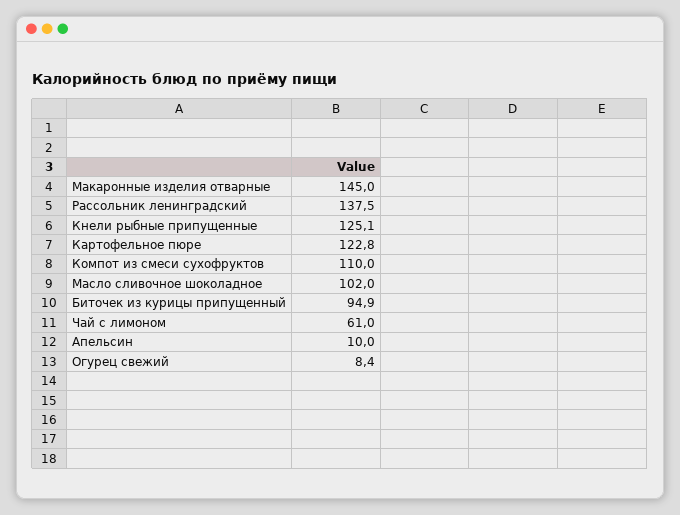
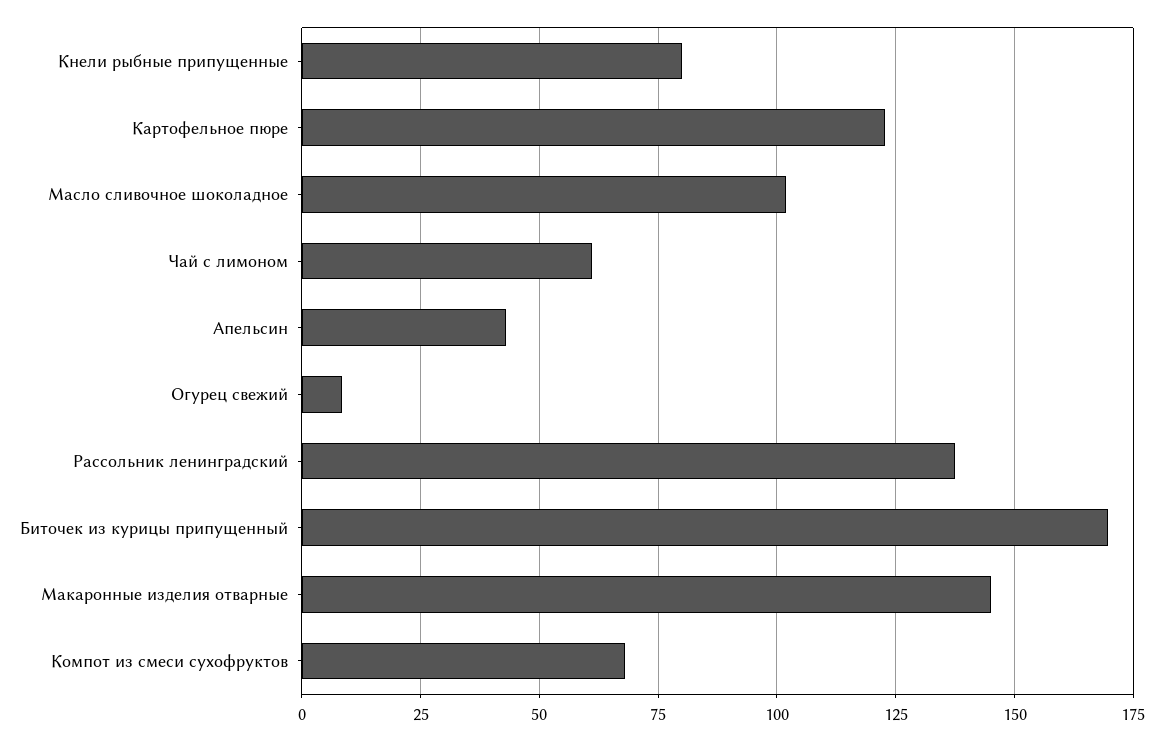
Кнели рыбные припущенные: 125.1 -> 80
Компот из смеси сухофруктов: 110 -> 67.5
Биточек из курицы припущенный: 94.9 -> 170
Апельсин: 10 -> 42.5

